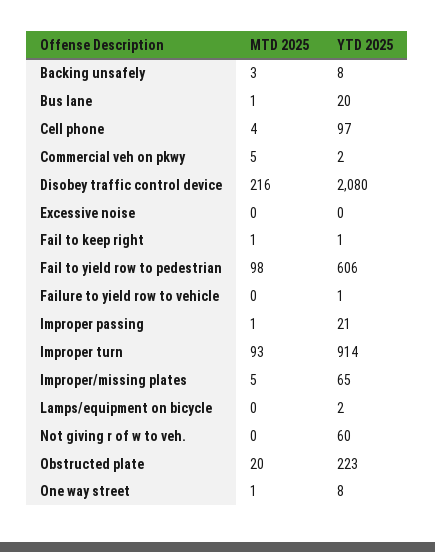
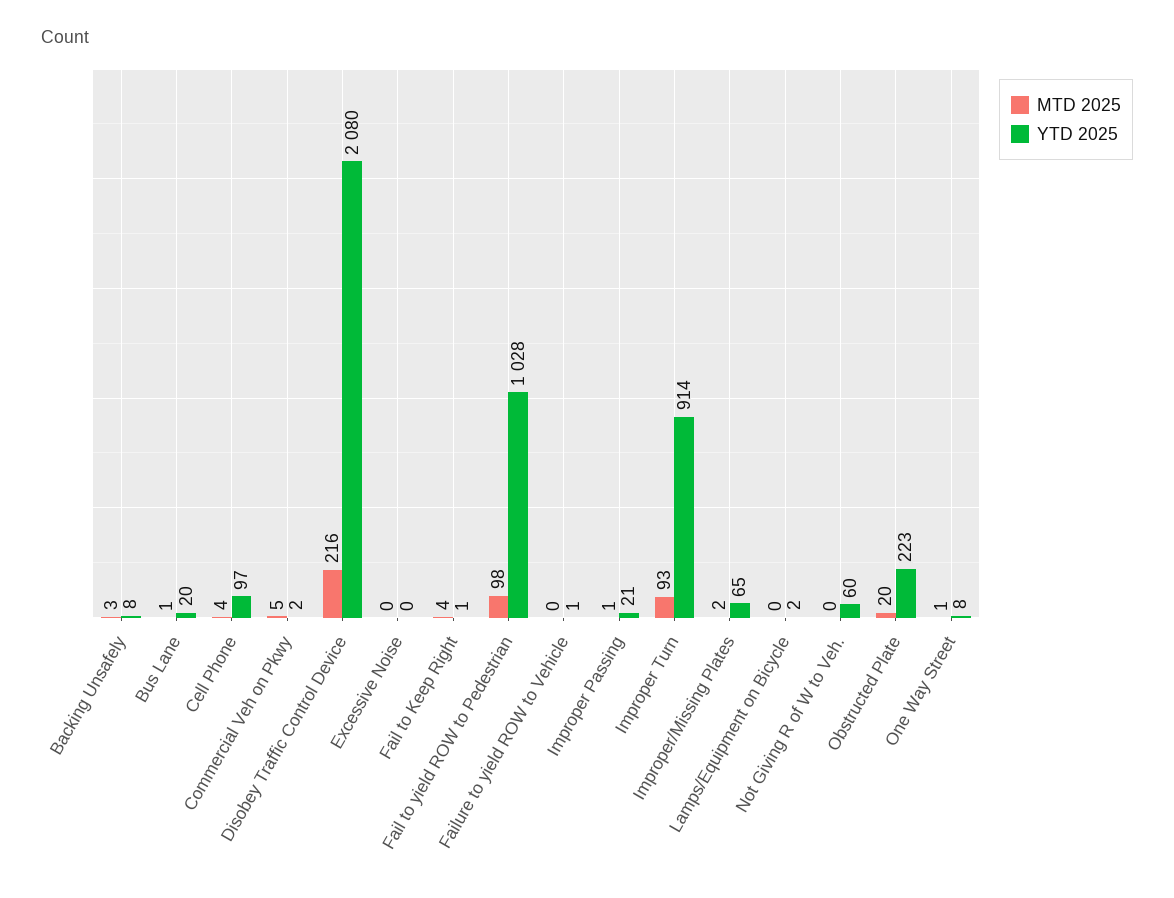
MTD 2025, Fail to keep right: 1 -> 4
YTD 2025, Fail to yield row to pedestrian: 606 -> 1028
MTD 2025, Improper/missing plates: 5 -> 2

